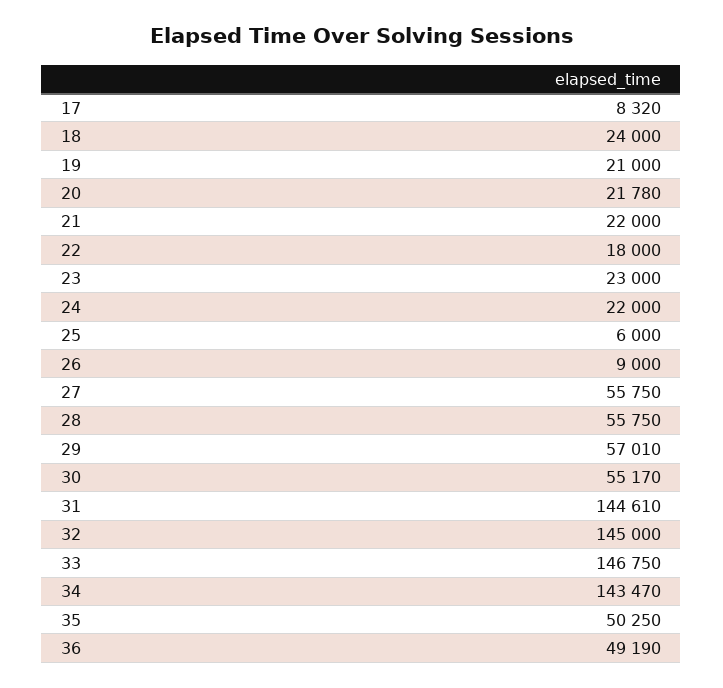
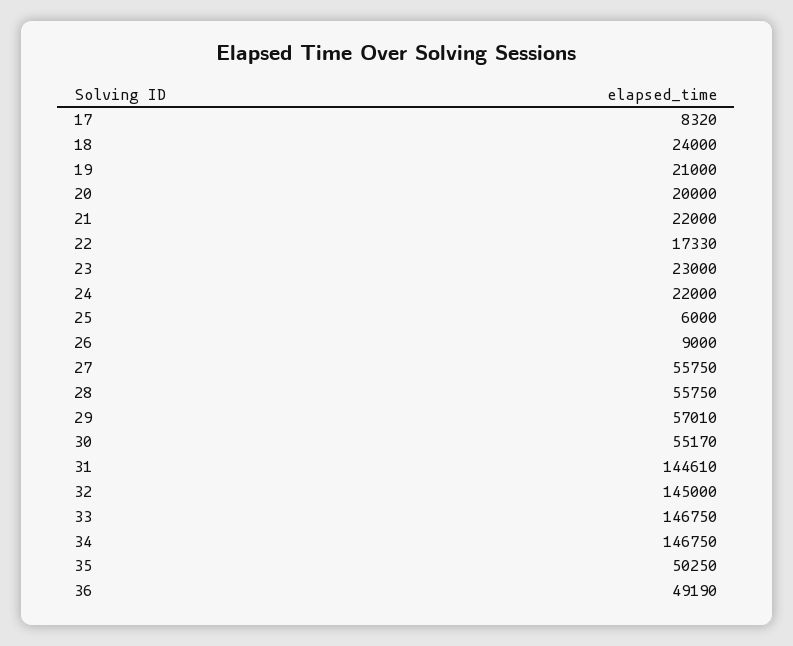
20: 21780 -> 20000
22: 18000 -> 17330
34: 143470 -> 146750

